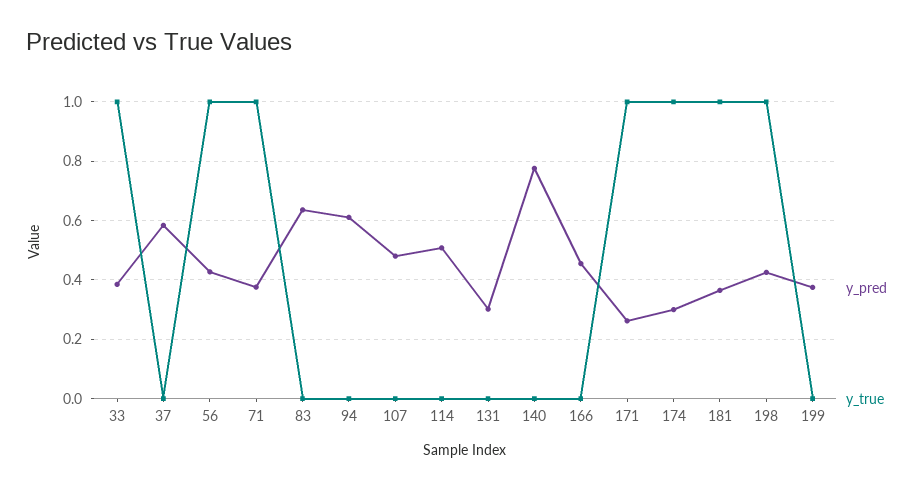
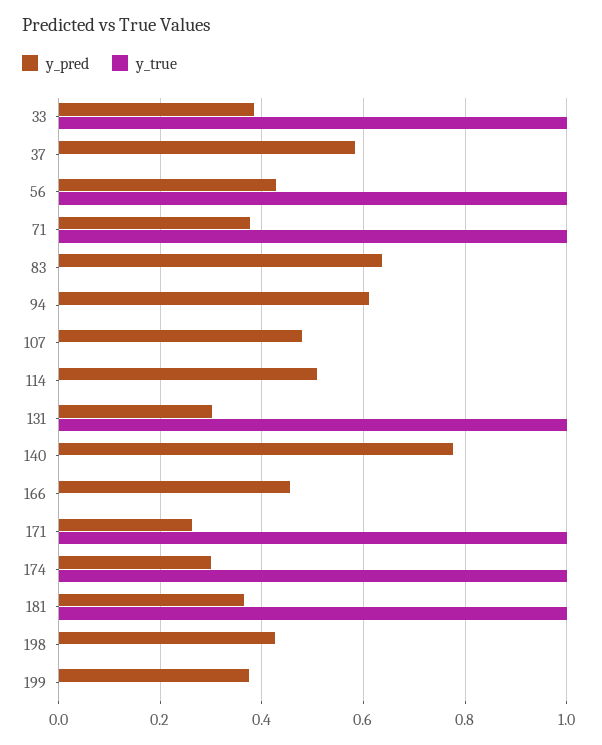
y_true, 131: 0 -> 1
y_true, 198: 1 -> 0

